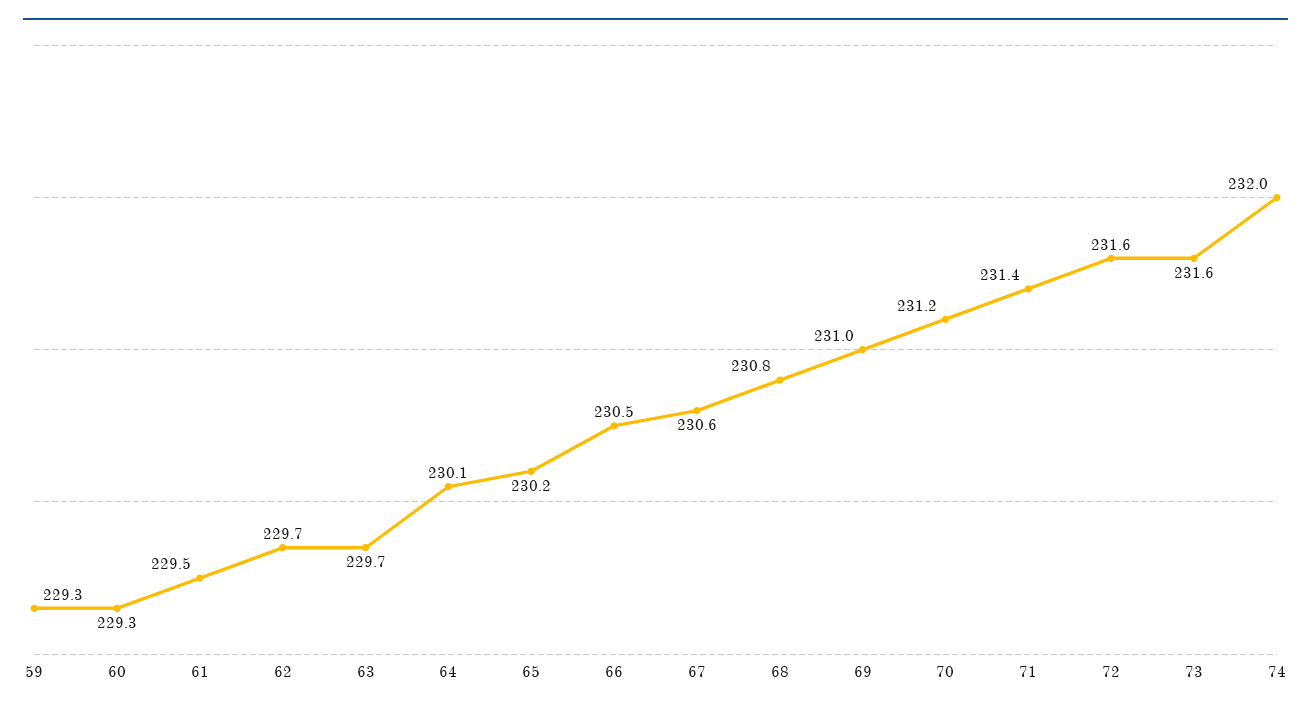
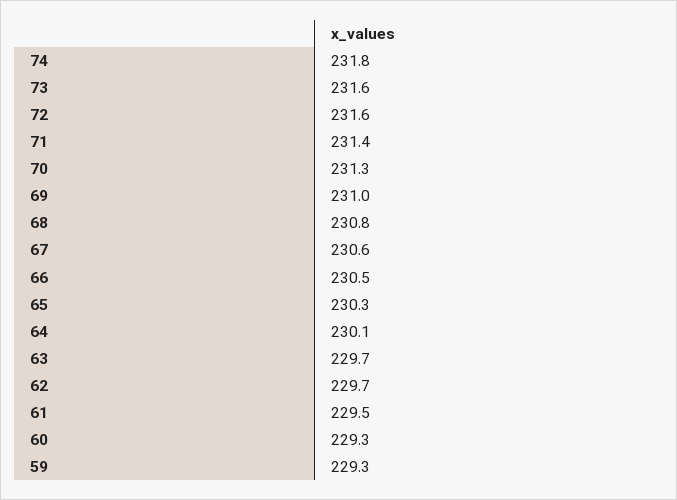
65: 230.2 -> 230.3
70: 231.2 -> 231.3
74: 232 -> 231.8

